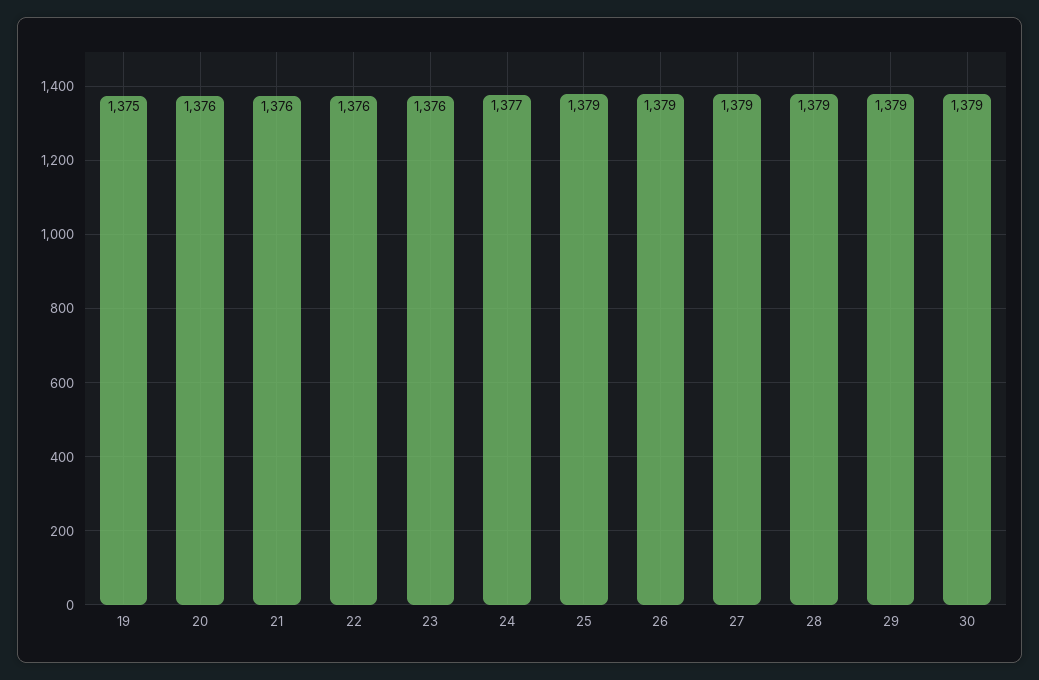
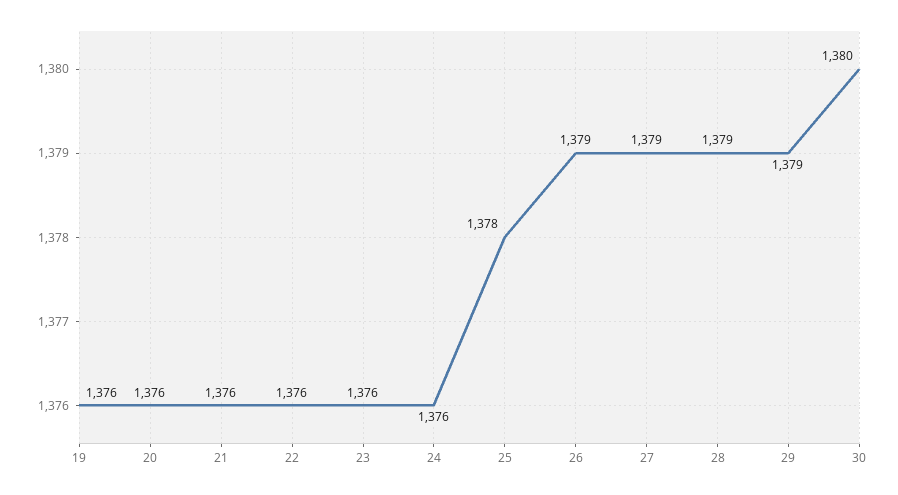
19: 1375 -> 1376
24: 1377 -> 1376
25: 1379 -> 1378
30: 1379 -> 1380

